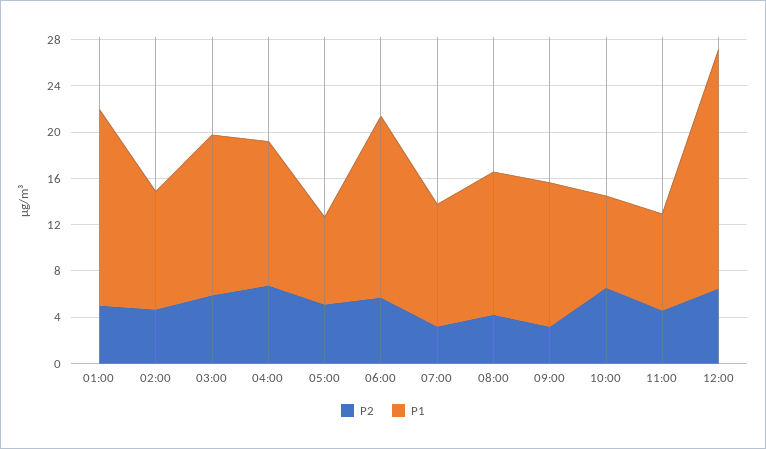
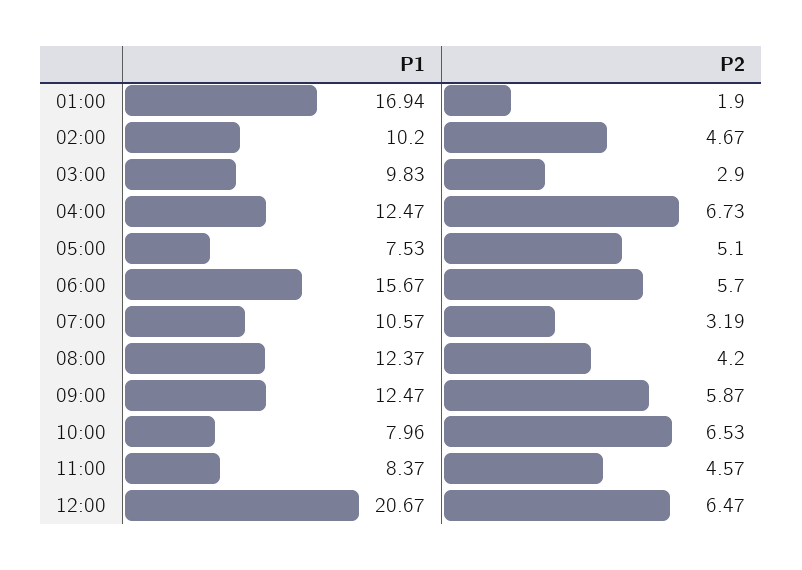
P2, 01:00: 5 -> 1.9
P2, 03:00: 6 -> 2.9
P1, 03:00: 14 -> 9.83
P2, 09:00: 3 -> 5.87

